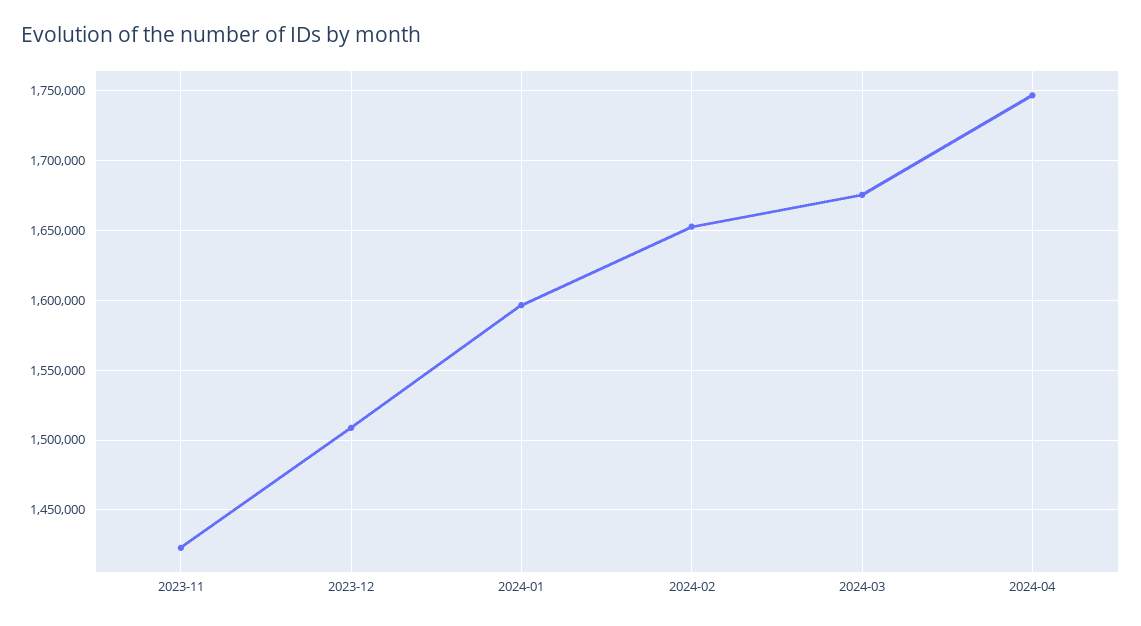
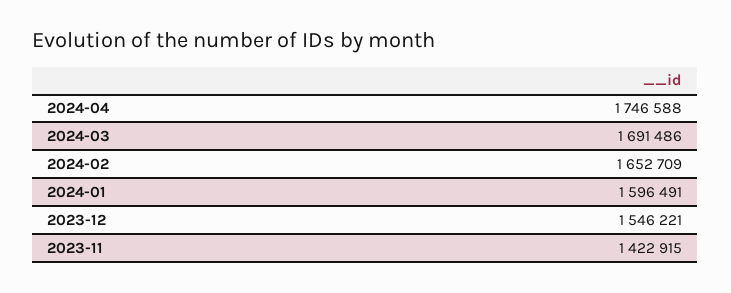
2023-12: 1510000 -> 1546221
2024-03: 1675000 -> 1691486

